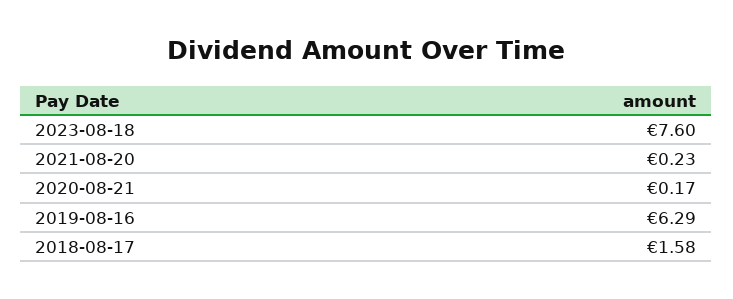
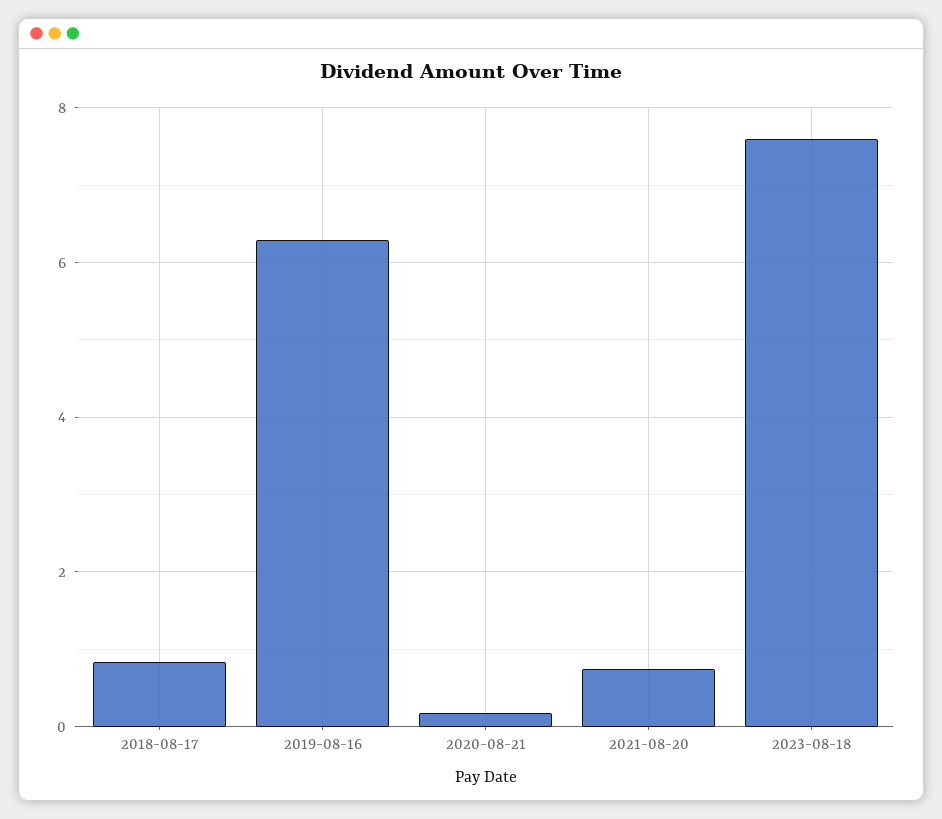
2021-08-20: 0.23 -> 0.8
2018-08-17: 1.58 -> 0.8

